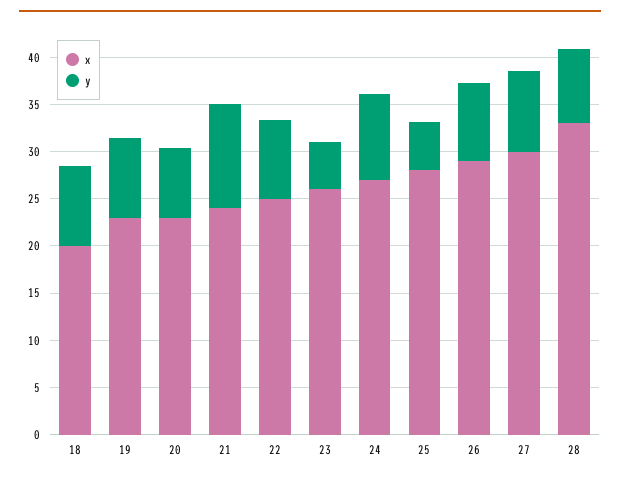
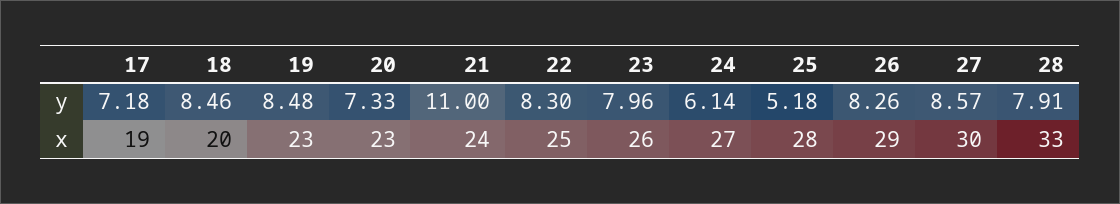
y, 23: 5 -> 7.96
y, 24: 9 -> 6.14
y, 17: none -> 7.18
x, 17: none -> 19

